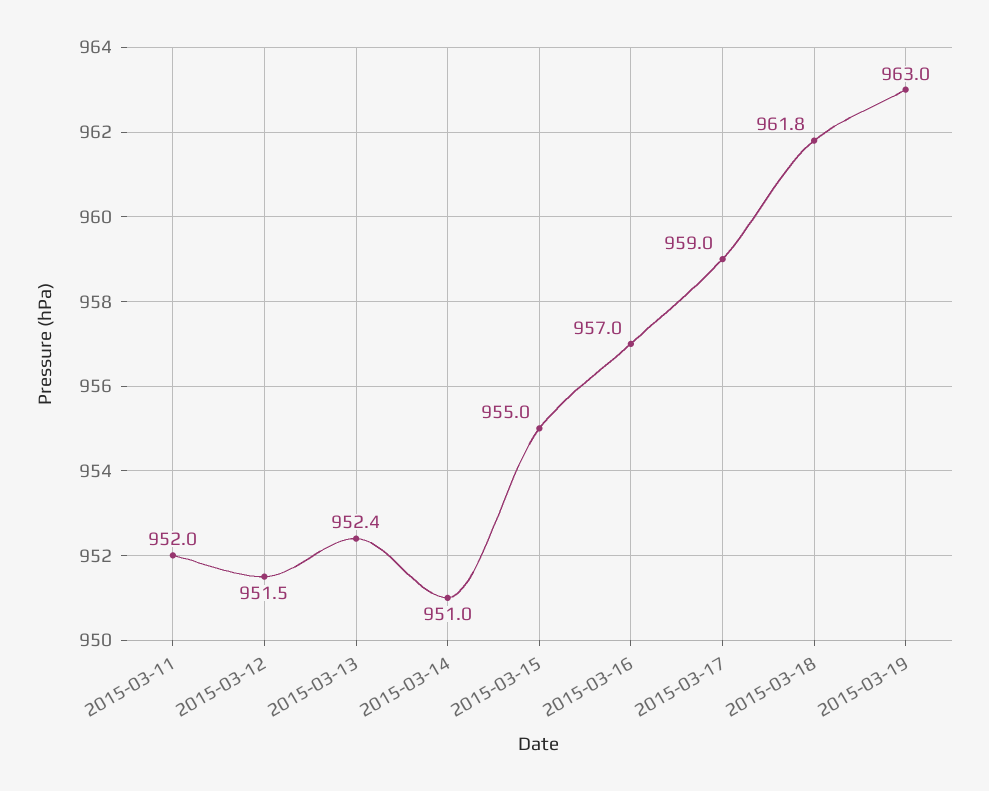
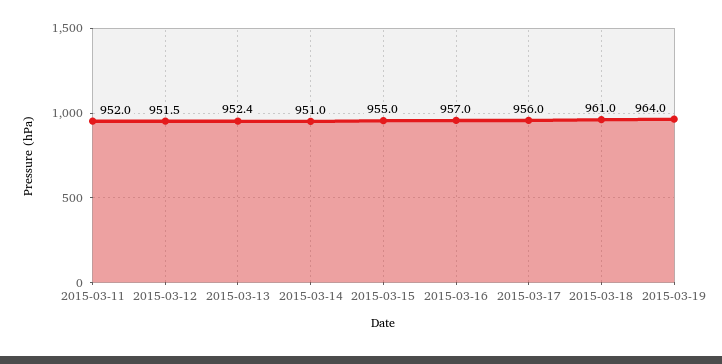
2015-03-17: 959 -> 956
2015-03-18: 961.8 -> 961
2015-03-19: 963 -> 964

